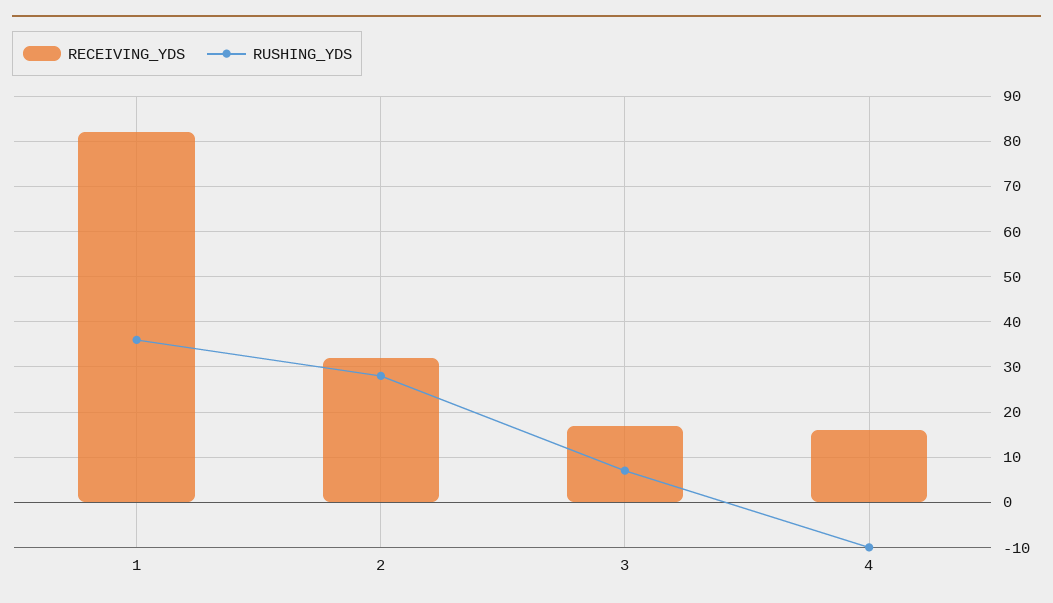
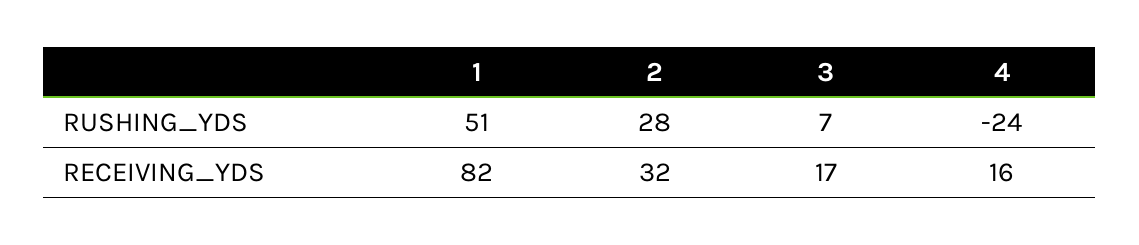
RUSHING_YDS, 1: 35 -> 51
RUSHING_YDS, 4: -10 -> -24

